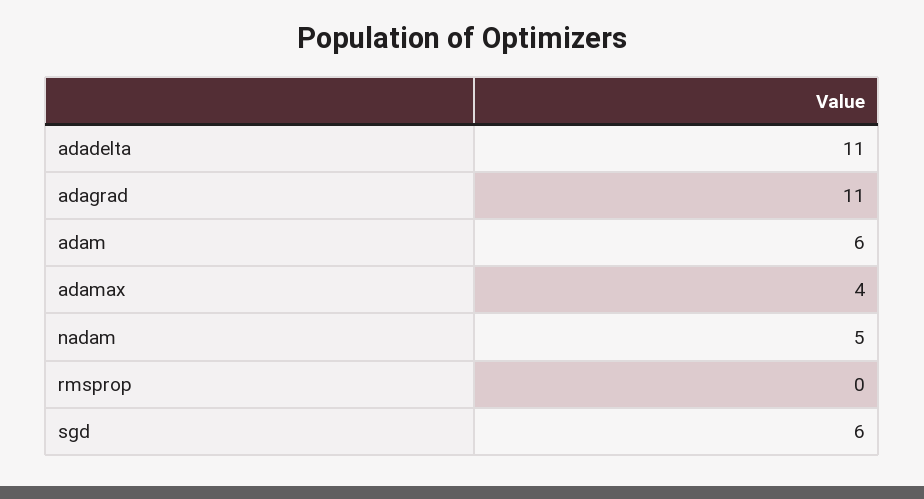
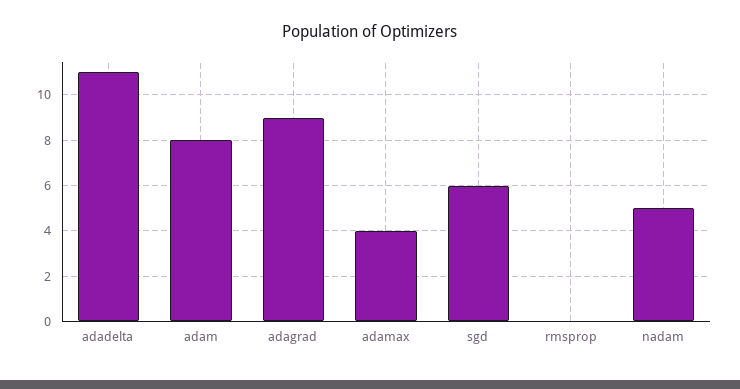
adagrad: 11 -> 9
adam: 6 -> 8

